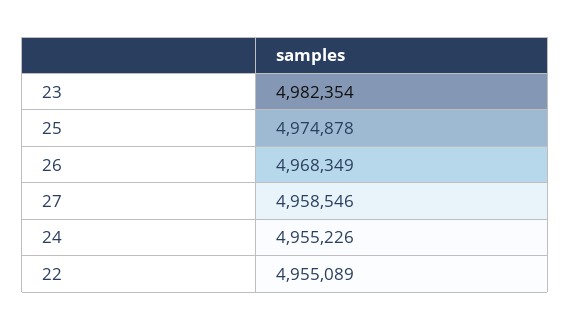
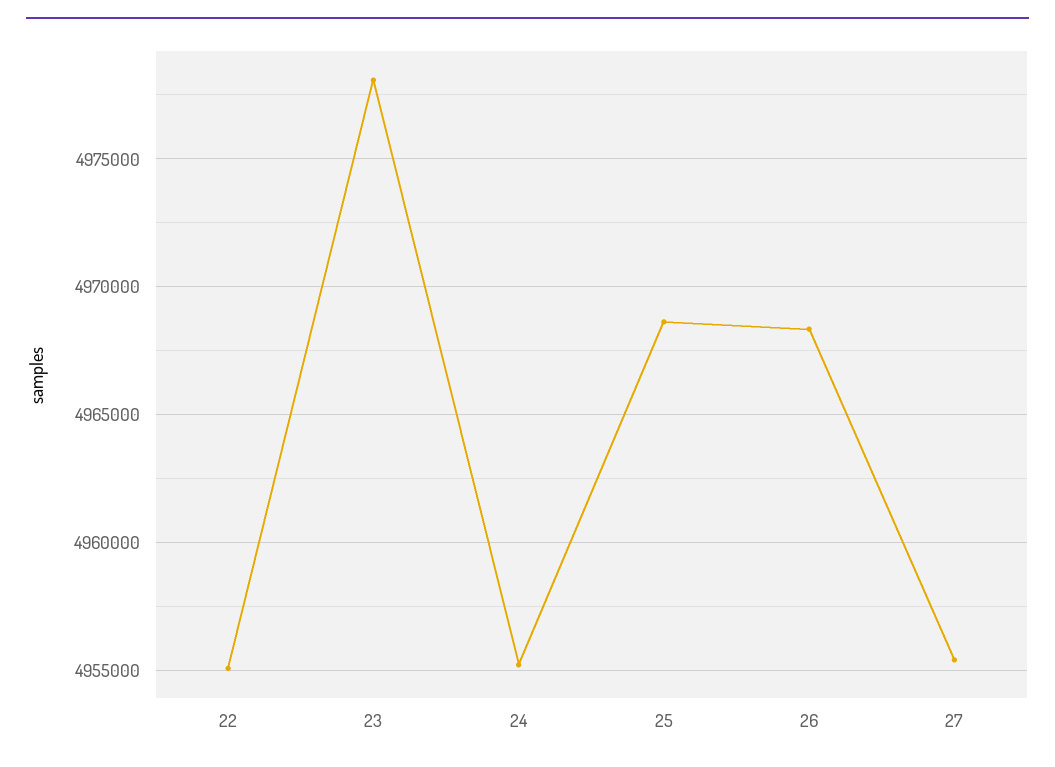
23: 4982354 -> 4978000
25: 4974878 -> 4968500
27: 4958546 -> 4955500

